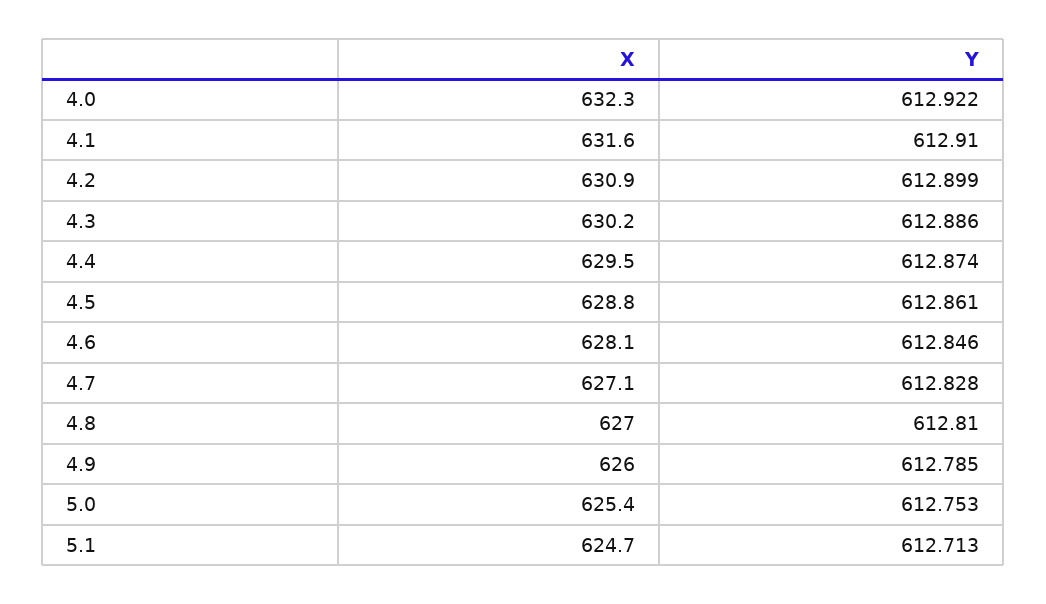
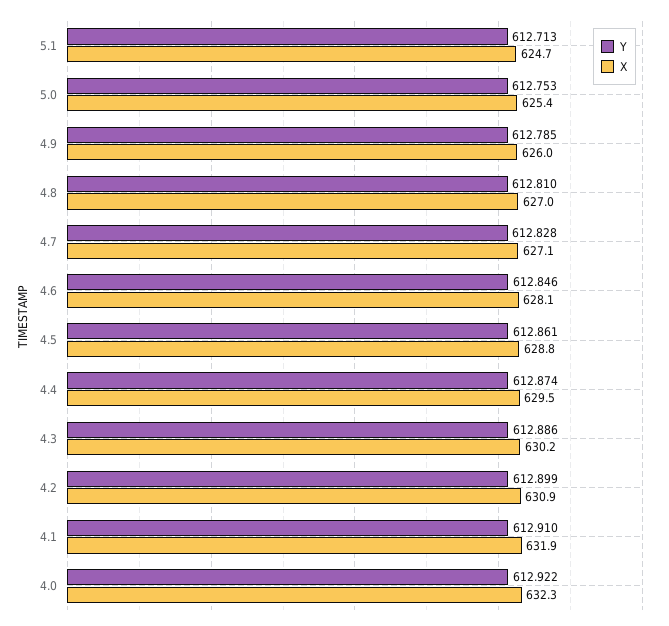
X, 4.1: 631.6 -> 631.9

